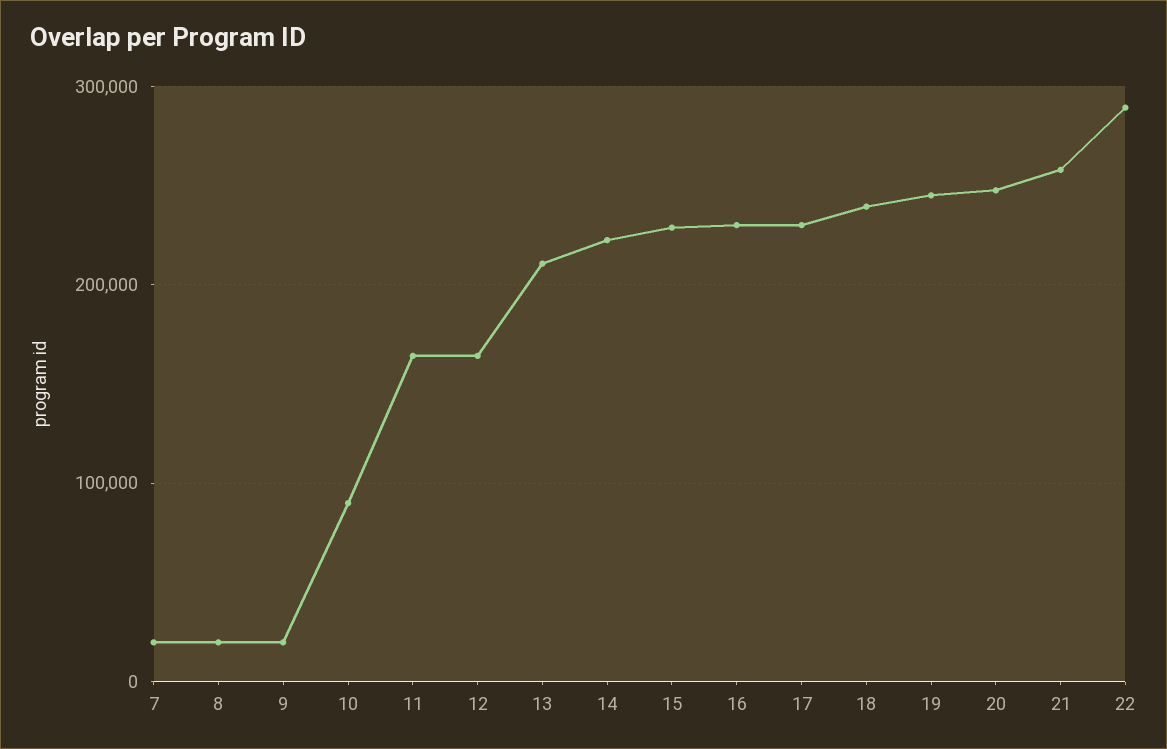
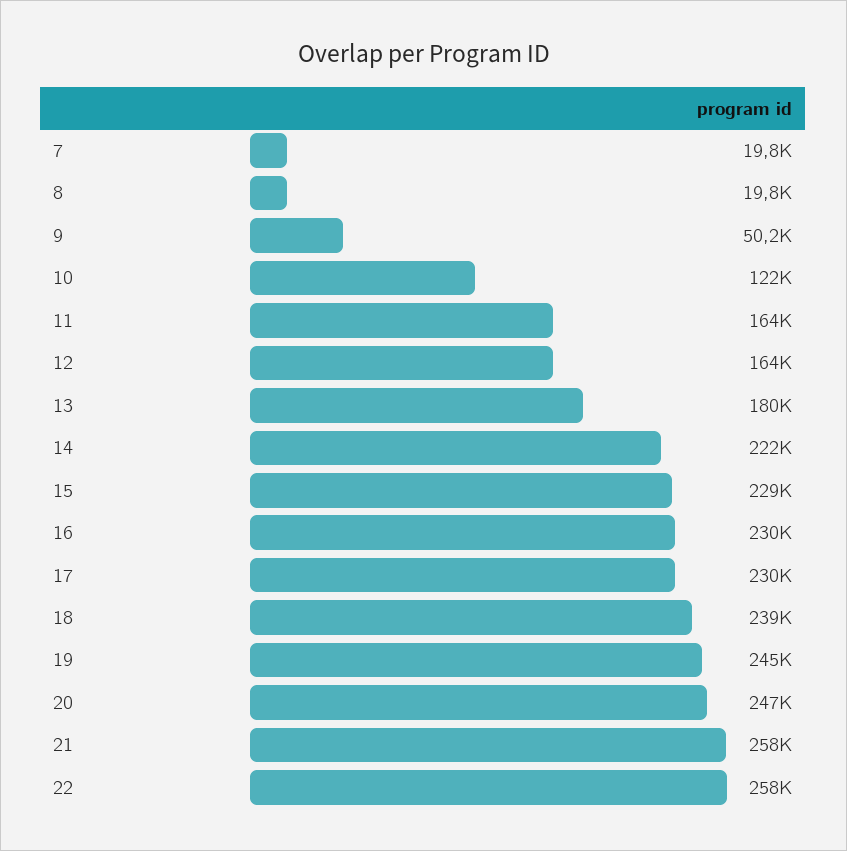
9: 20000 -> 50200
10: 90000 -> 122000
13: 210000 -> 180000
22: 290000 -> 258000

